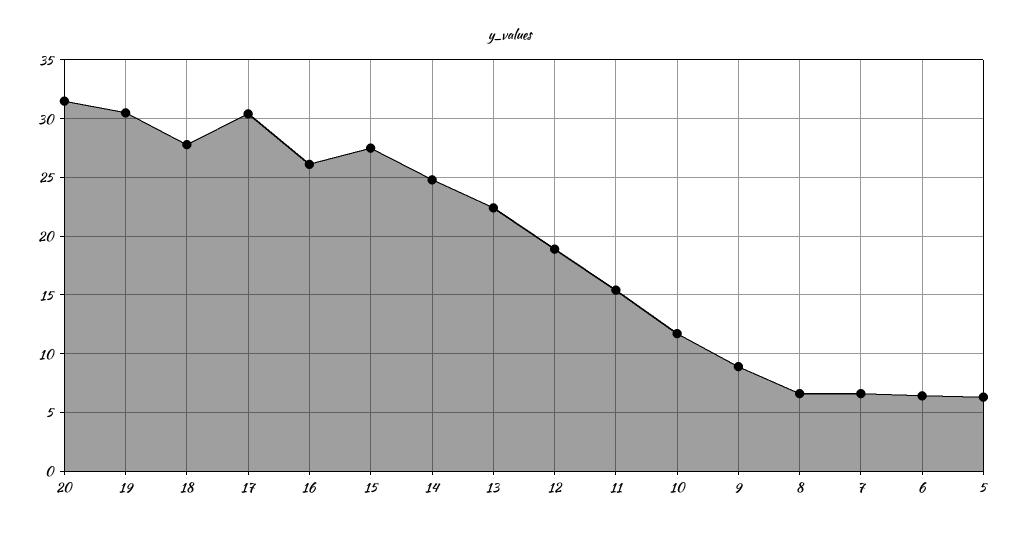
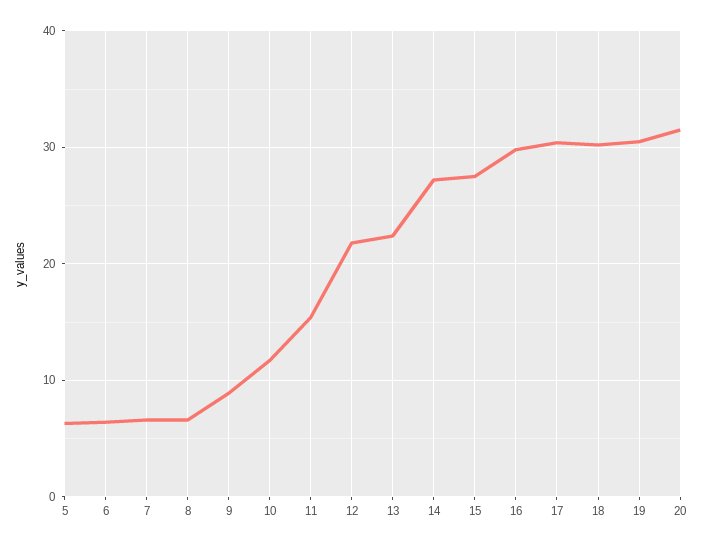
18: 28 -> 30
16: 26 -> 30
14: 25 -> 27
12: 19 -> 22

